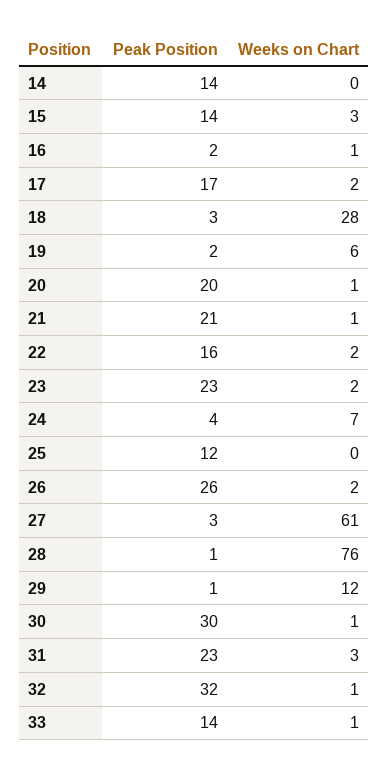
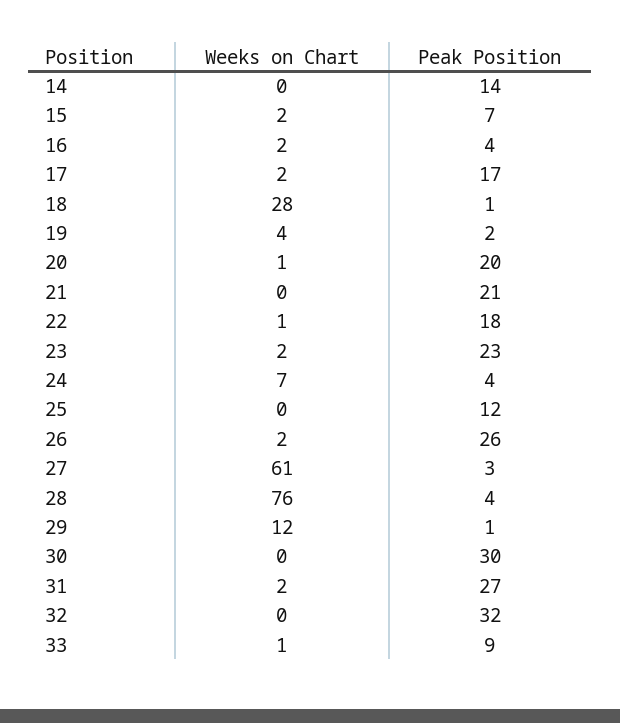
Peak Position, 15: 14 -> 7
Weeks on Chart, 15: 3 -> 2
Peak Position, 16: 2 -> 4
Weeks on Chart, 16: 1 -> 2
Peak Position, 18: 3 -> 1
Weeks on Chart, 19: 6 -> 4
Weeks on Chart, 21: 1 -> 0
Peak Position, 22: 16 -> 18
Weeks on Chart, 22: 2 -> 1
Peak Position, 28: 1 -> 4
Weeks on Chart, 30: 1 -> 0
Peak Position, 31: 23 -> 27
Weeks on Chart, 31: 3 -> 2
Weeks on Chart, 32: 1 -> 0
Peak Position, 33: 14 -> 9

